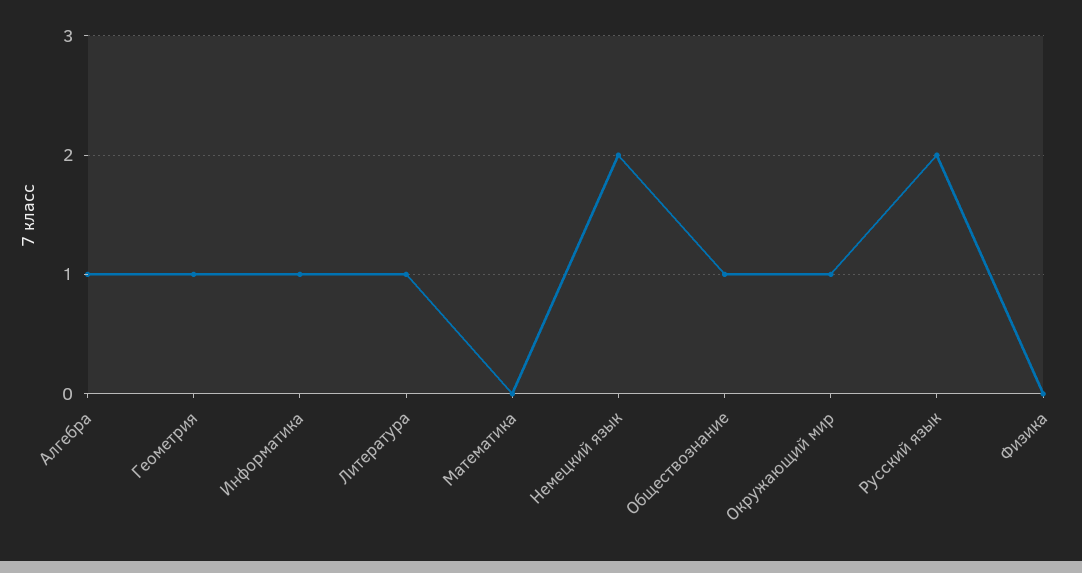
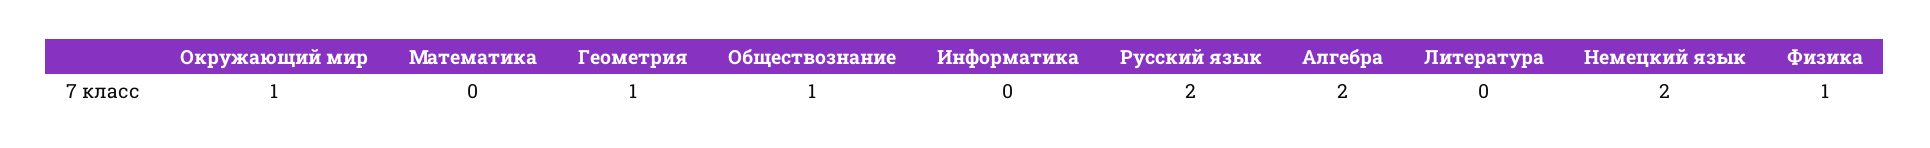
Алгебра: 1 -> 2
Информатика: 1 -> 0
Литература: 1 -> 0
Физика: 0 -> 1

